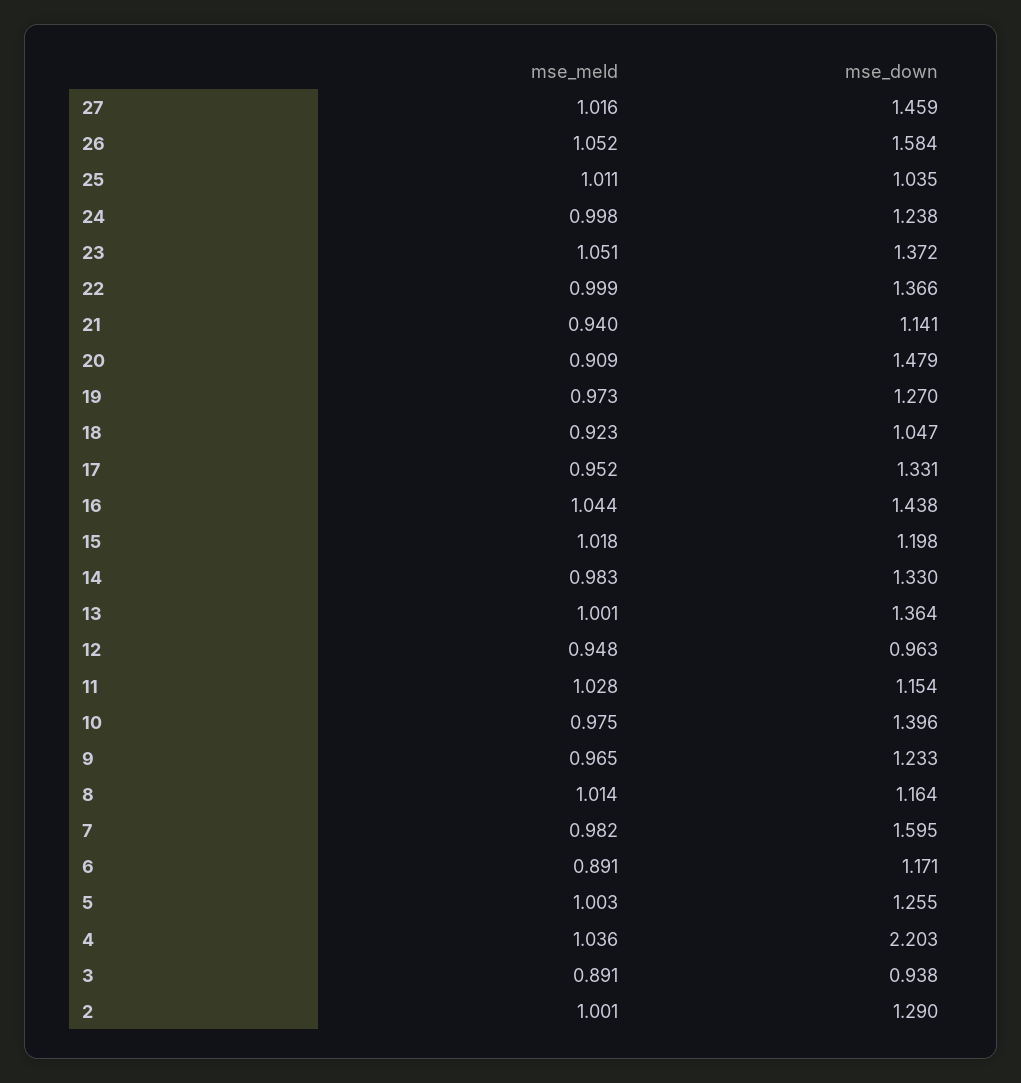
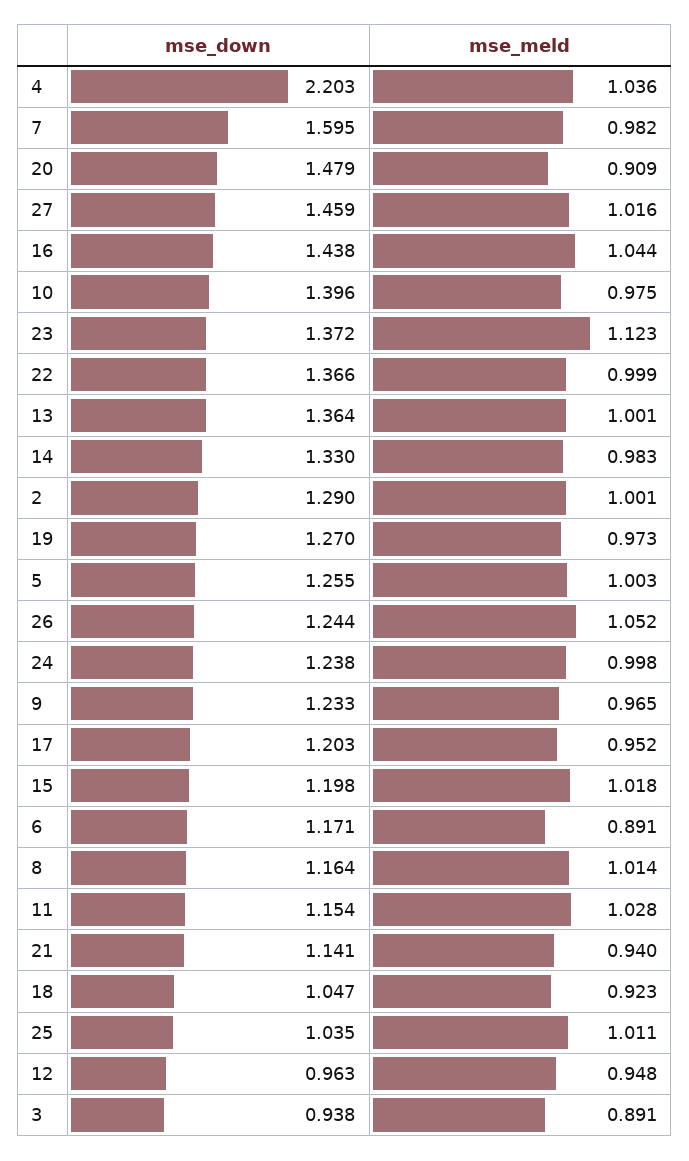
mse_down, 26: 1.584 -> 1.244
mse_meld, 23: 1.051 -> 1.123
mse_down, 17: 1.331 -> 1.203

